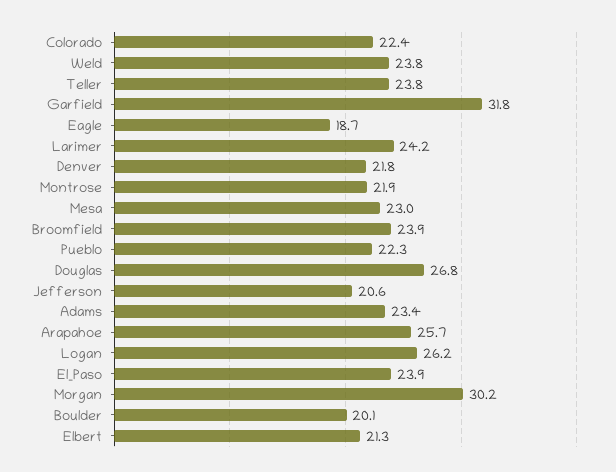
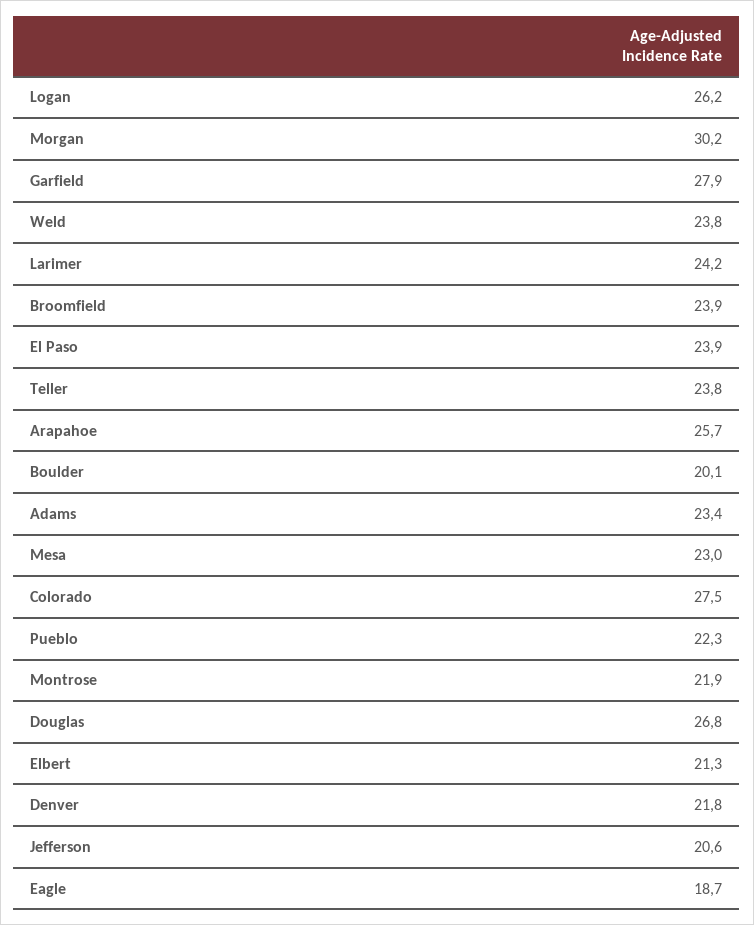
Colorado: 22.4 -> 27.5
Garfield: 31.8 -> 27.9

